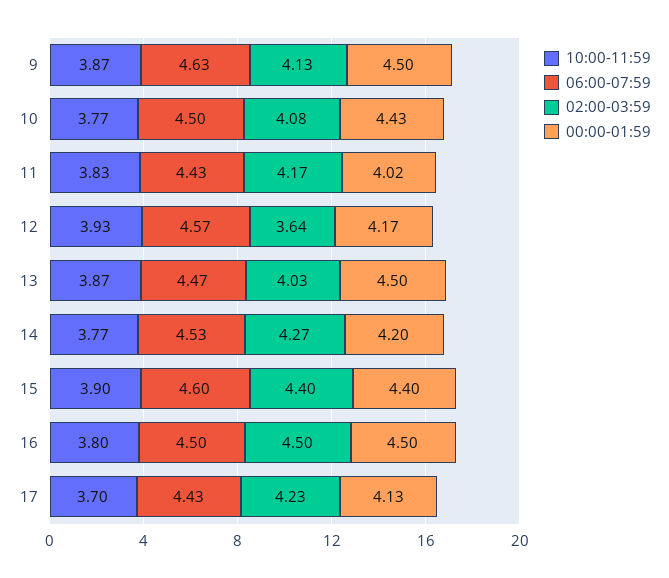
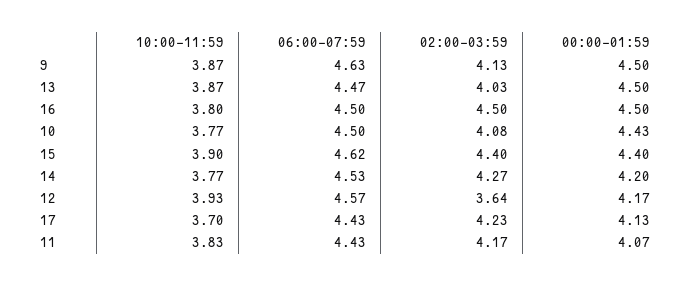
00:00-01:59, 11: 4.02 -> 4.07
06:00-07:59, 15: 4.6 -> 4.62

